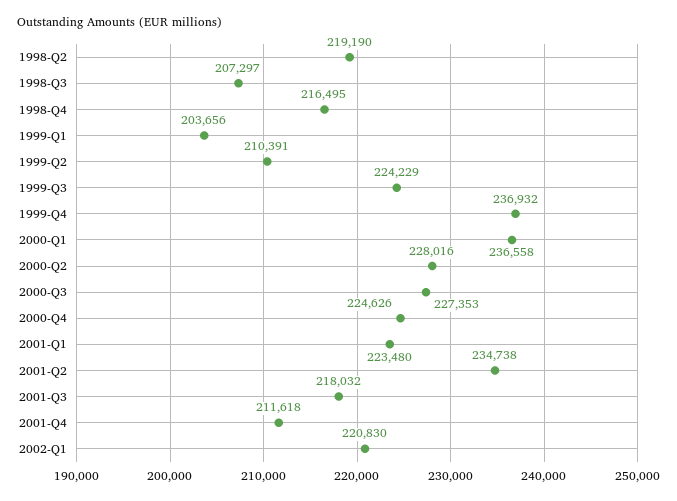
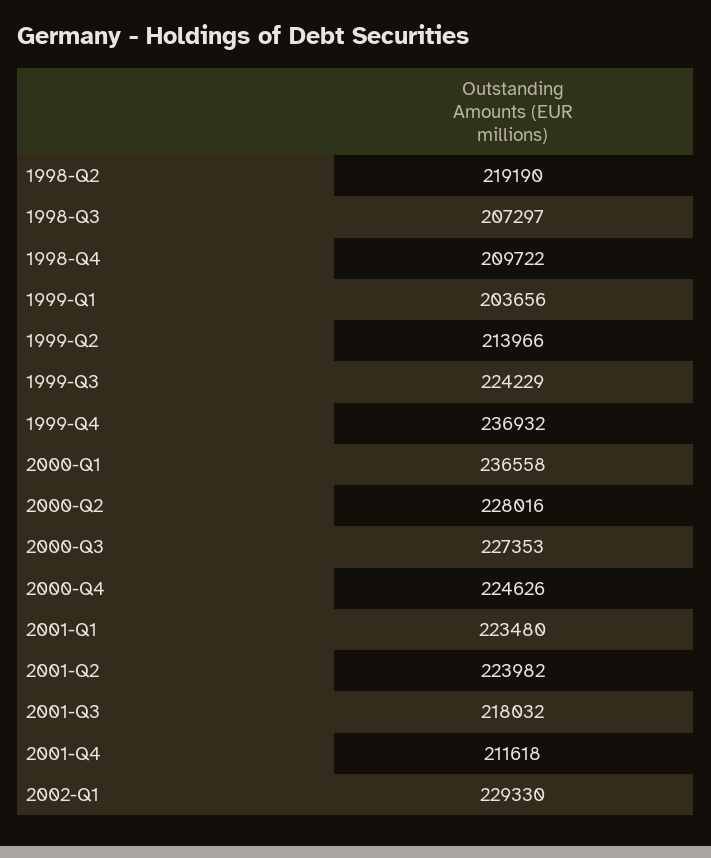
1998-Q4: 216495 -> 209722
1999-Q2: 210391 -> 213966
2001-Q2: 234738 -> 223982
2002-Q1: 220830 -> 229330

